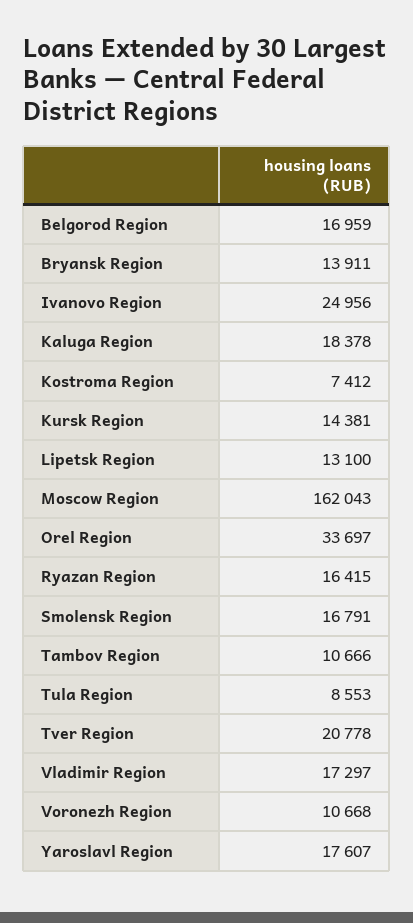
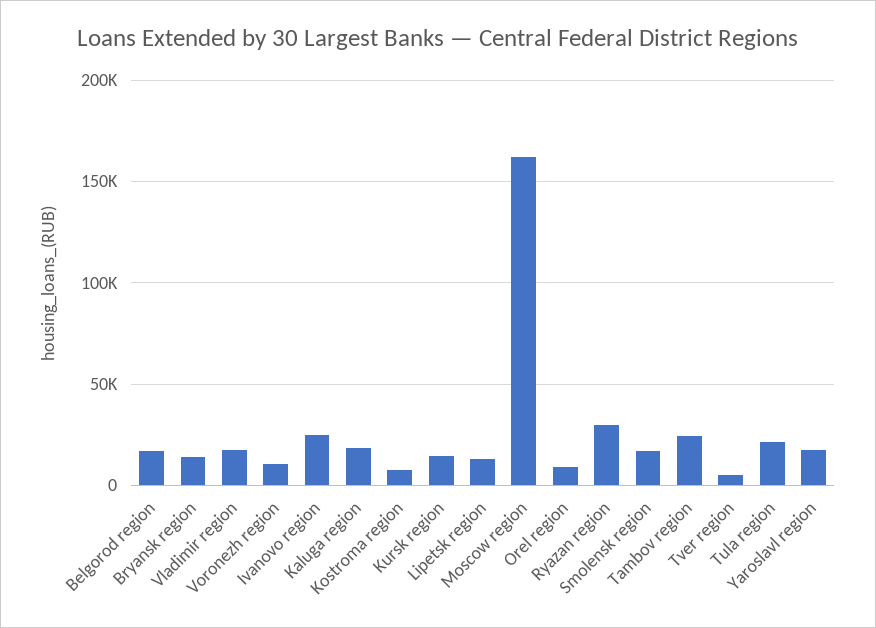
Orel Region: 33697 -> 10000
Ryazan Region: 16415 -> 30000
Tambov Region: 10666 -> 25000
Tula Region: 8553 -> 20000
Tver Region: 20778 -> 5000

